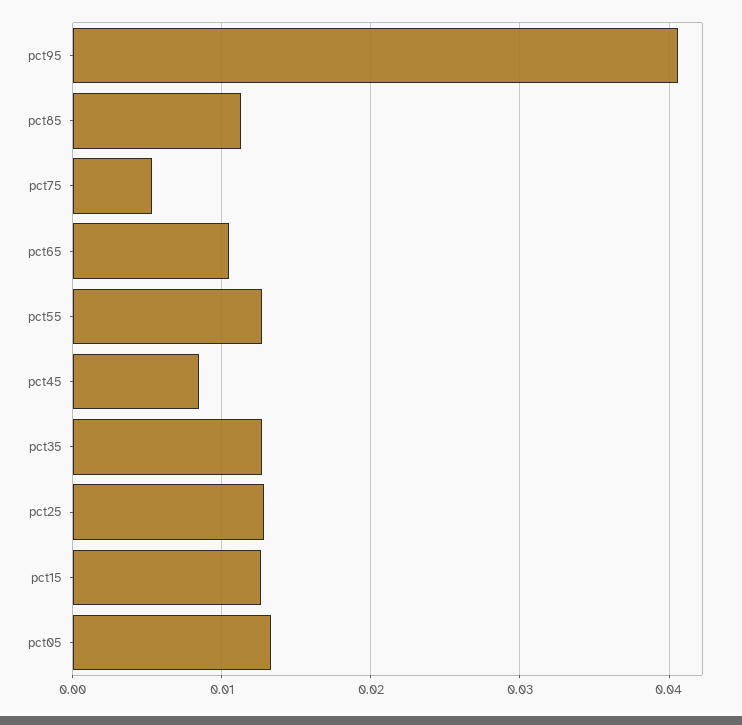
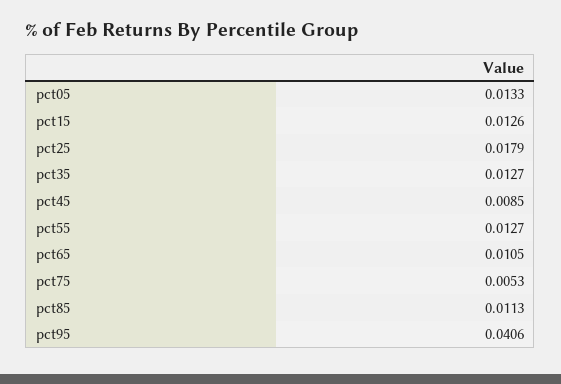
pct25: 0.013 -> 0.0179

